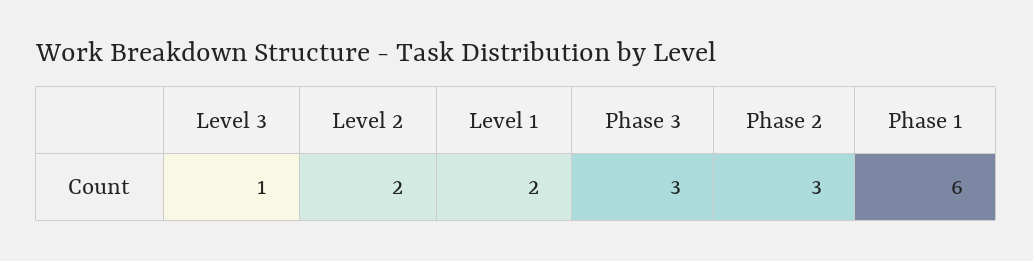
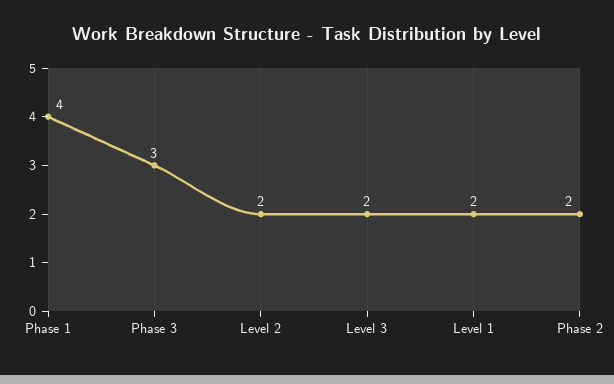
Level 3: 1 -> 2
Phase 2: 3 -> 2
Phase 1: 6 -> 4

